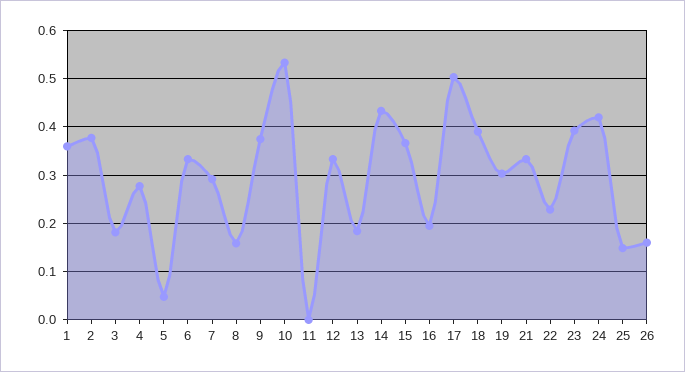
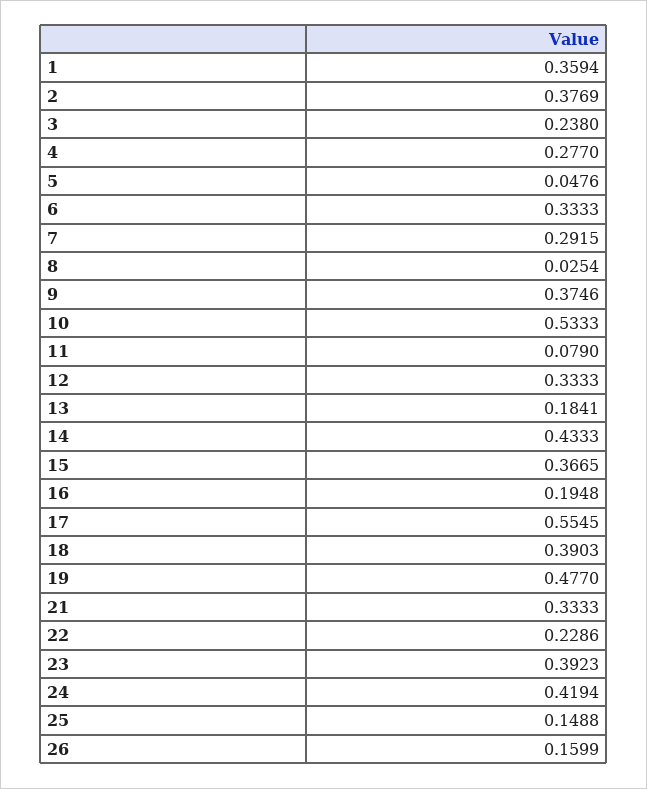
3: 0.18 -> 0.238
8: 0.16 -> 0.0254
11: 0 -> 0.079
17: 0.5 -> 0.5545
19: 0.3 -> 0.477

